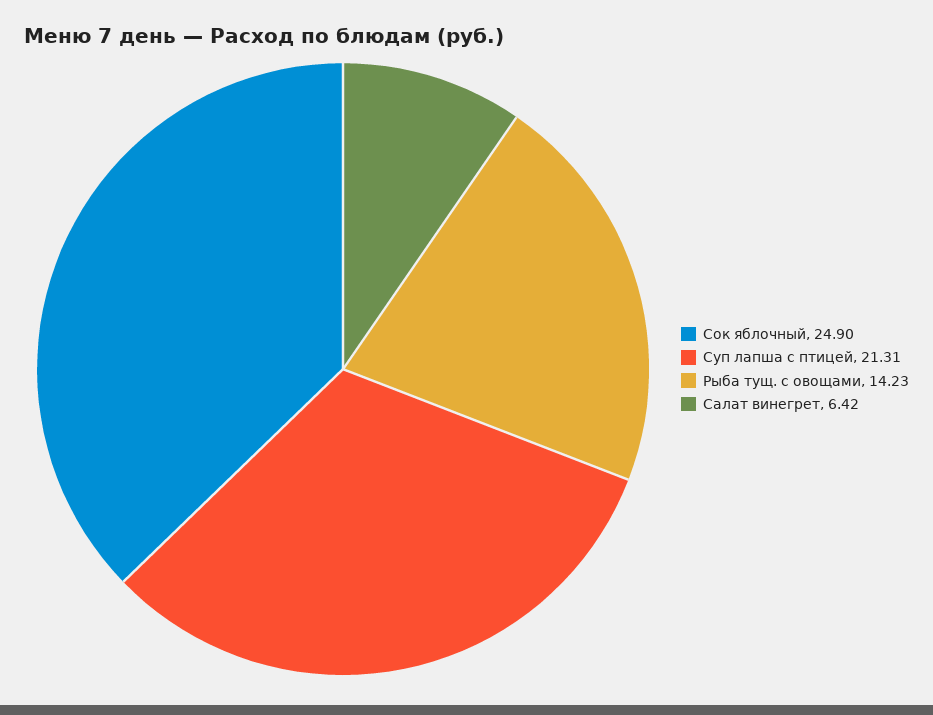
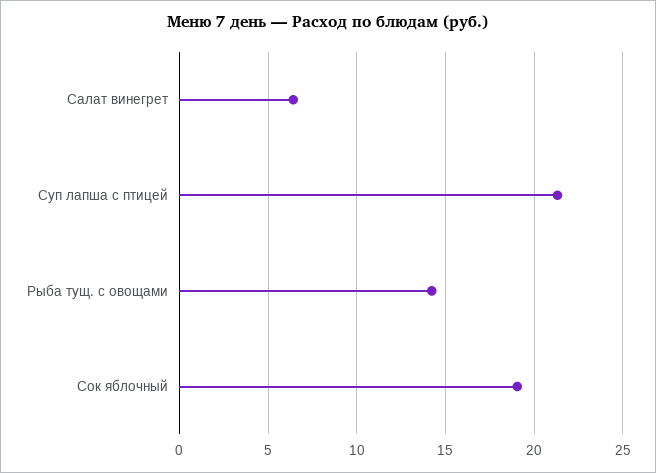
Сок яблочный: 24.9 -> 19

